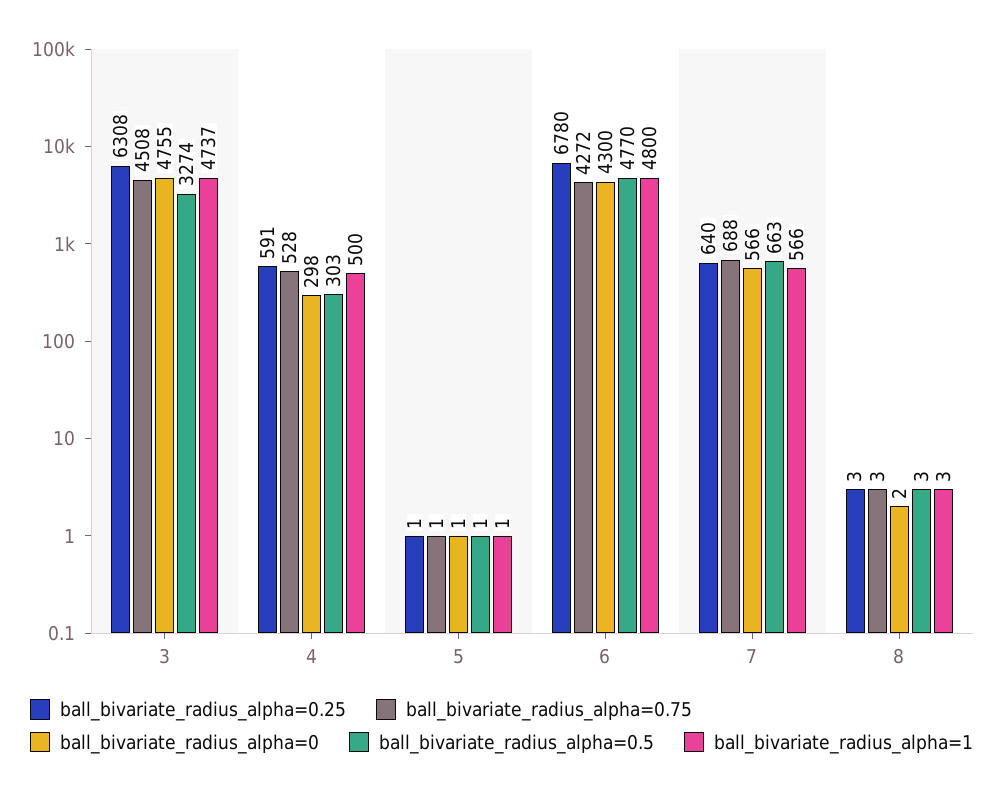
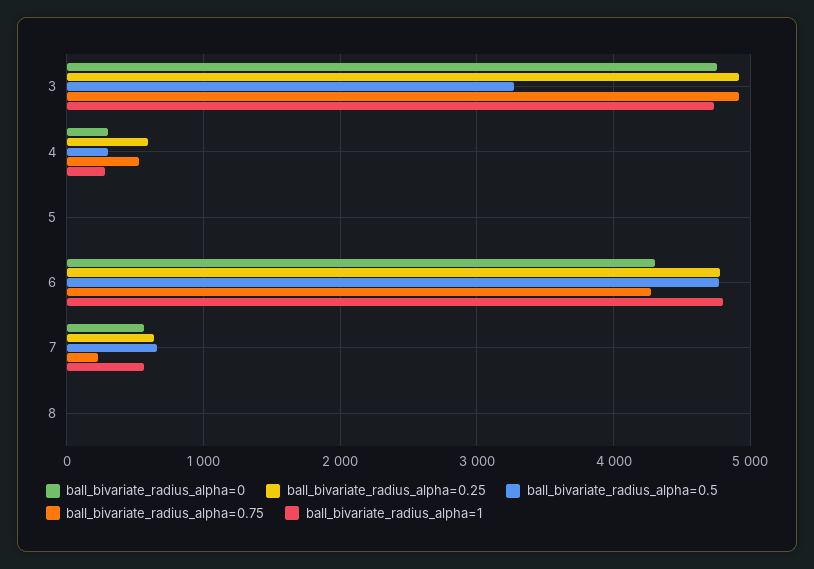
ball_bivariate_radius_alpha=0.25, 3: 6308 -> 4900
ball_bivariate_radius_alpha=0.75, 3: 4508 -> 4900
ball_bivariate_radius_alpha=1, 4: 500 -> 300
ball_bivariate_radius_alpha=0.25, 6: 6780 -> 4800
ball_bivariate_radius_alpha=0.75, 7: 688 -> 200

